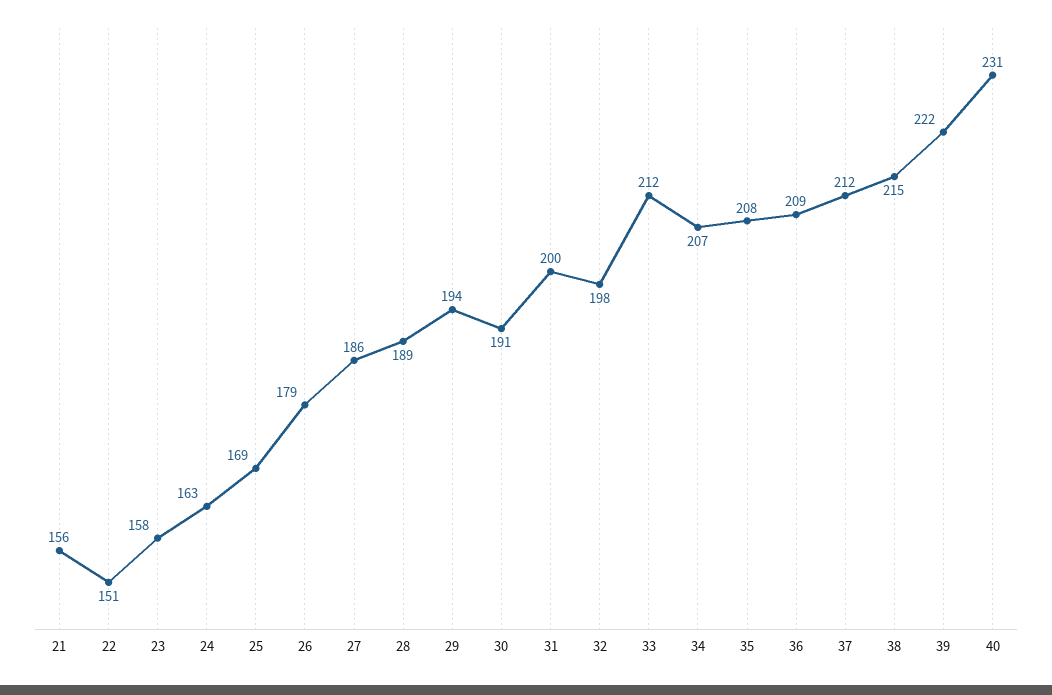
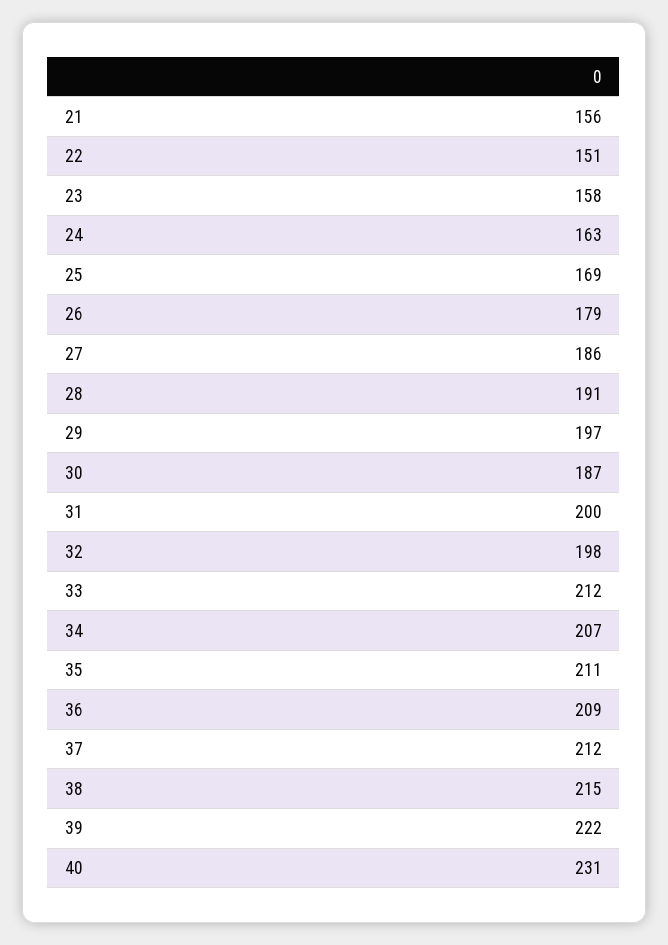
28: 189 -> 191
29: 194 -> 197
30: 191 -> 187
35: 208 -> 211

